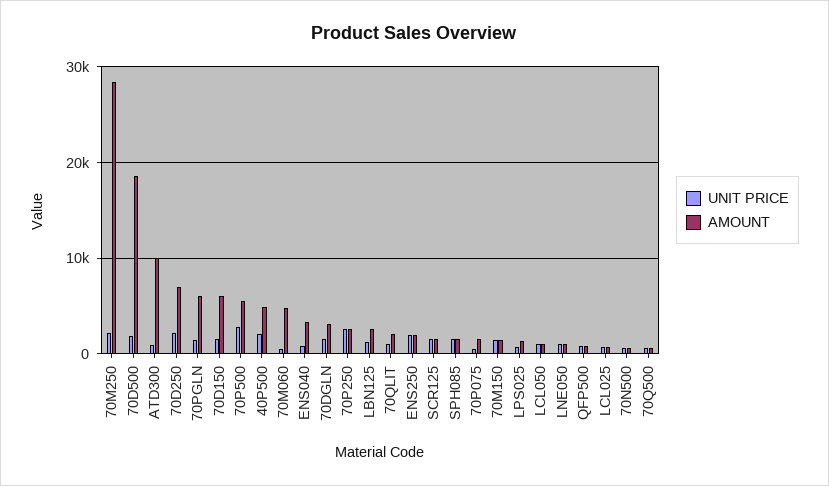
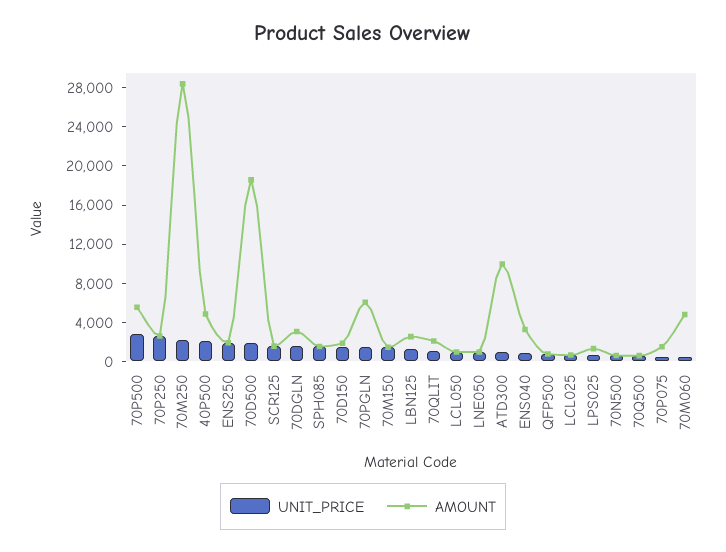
UNIT PRICE, 70D250: 2000 -> none
AMOUNT, 70D250: 7000 -> none
AMOUNT, 70D150: 6000 -> 2000

